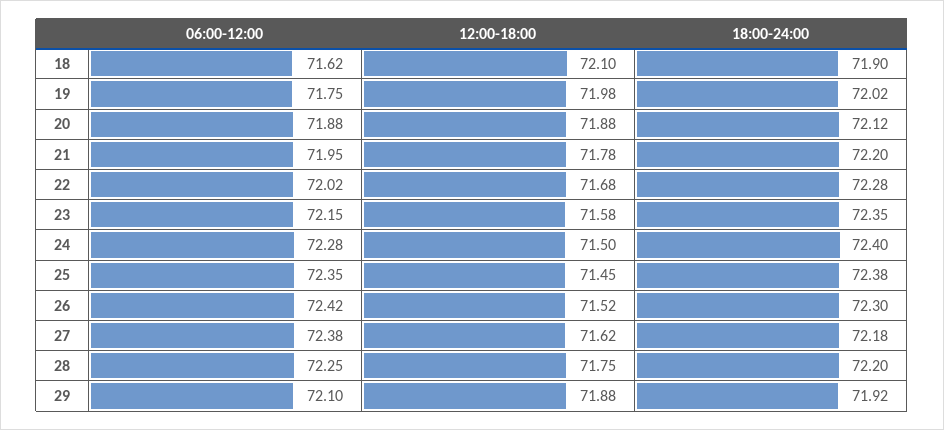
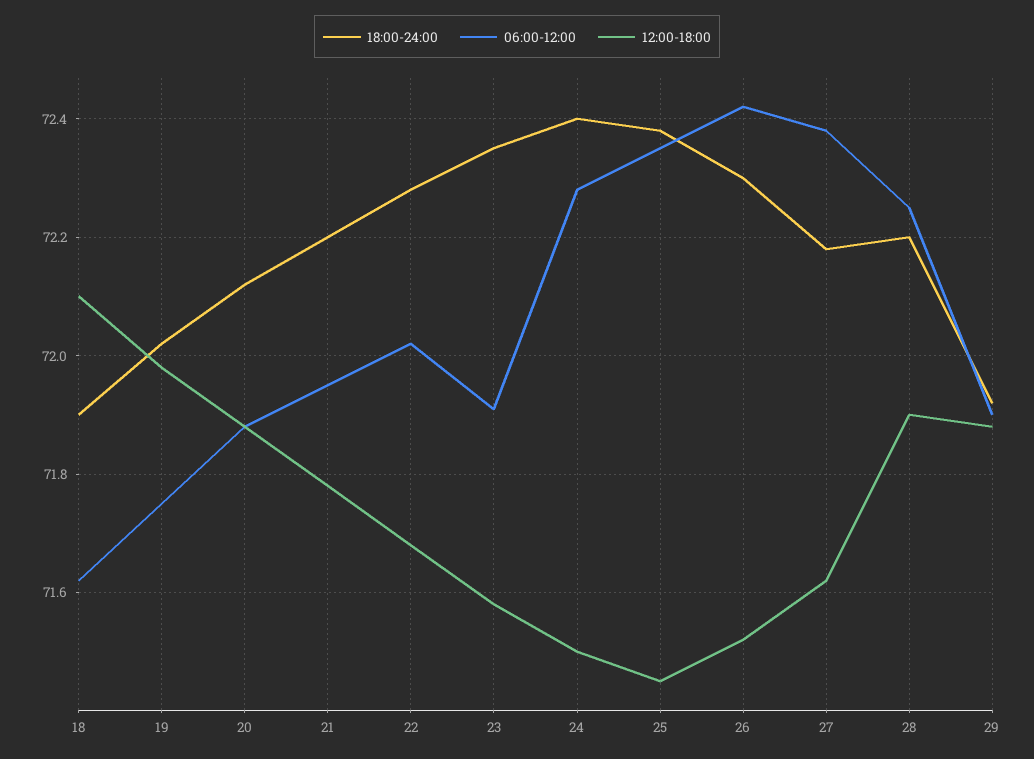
06:00-12:00, 23: 72.15 -> 71.9
12:00-18:00, 28: 71.75 -> 71.9
06:00-12:00, 29: 72.1 -> 71.9

